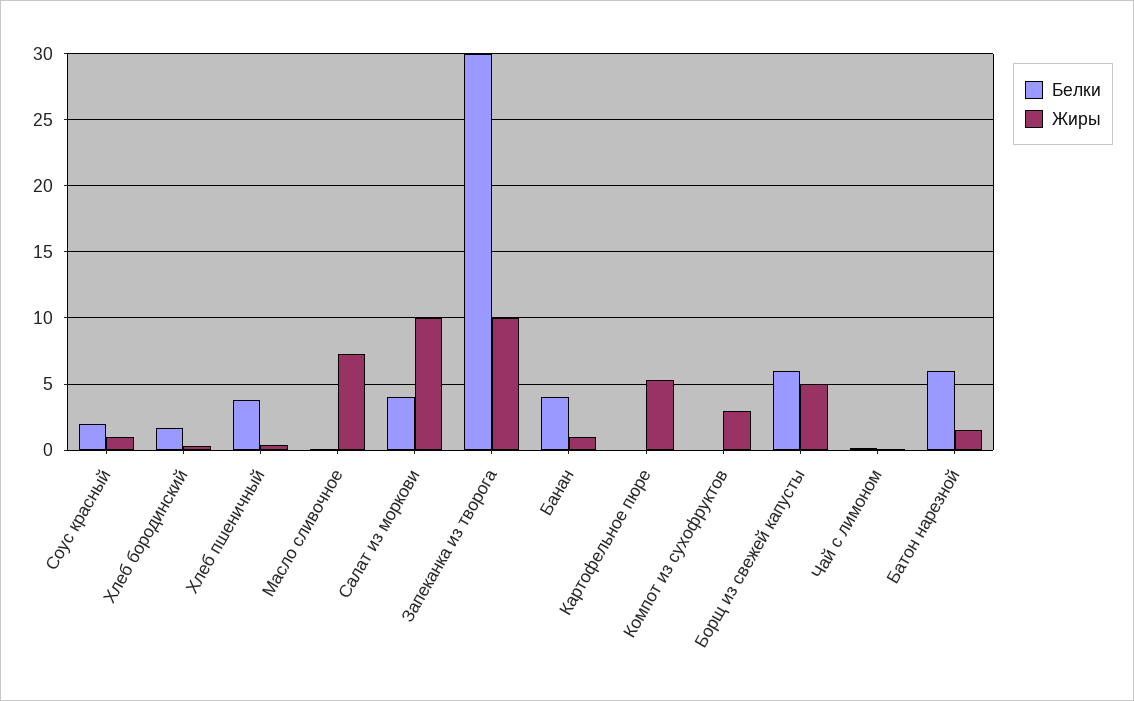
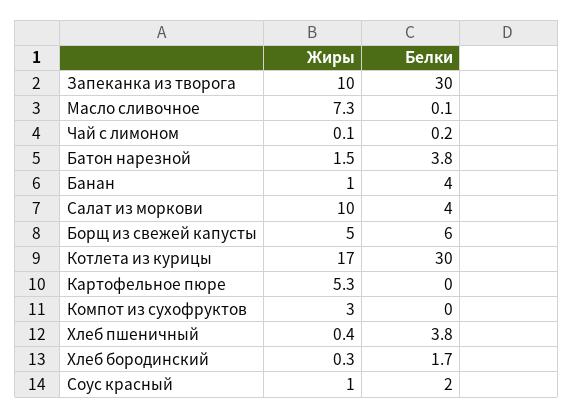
Белки, Батон нарезной: 6 -> 3.8
Жиры, Котлета из курицы: none -> 17
Белки, Котлета из курицы: none -> 30

